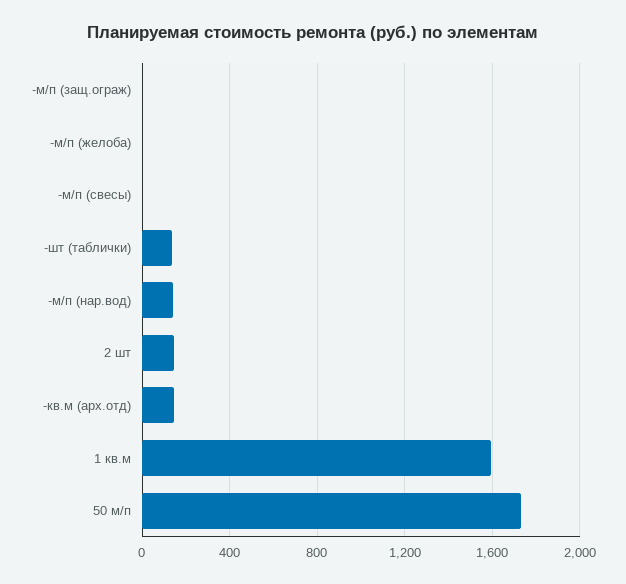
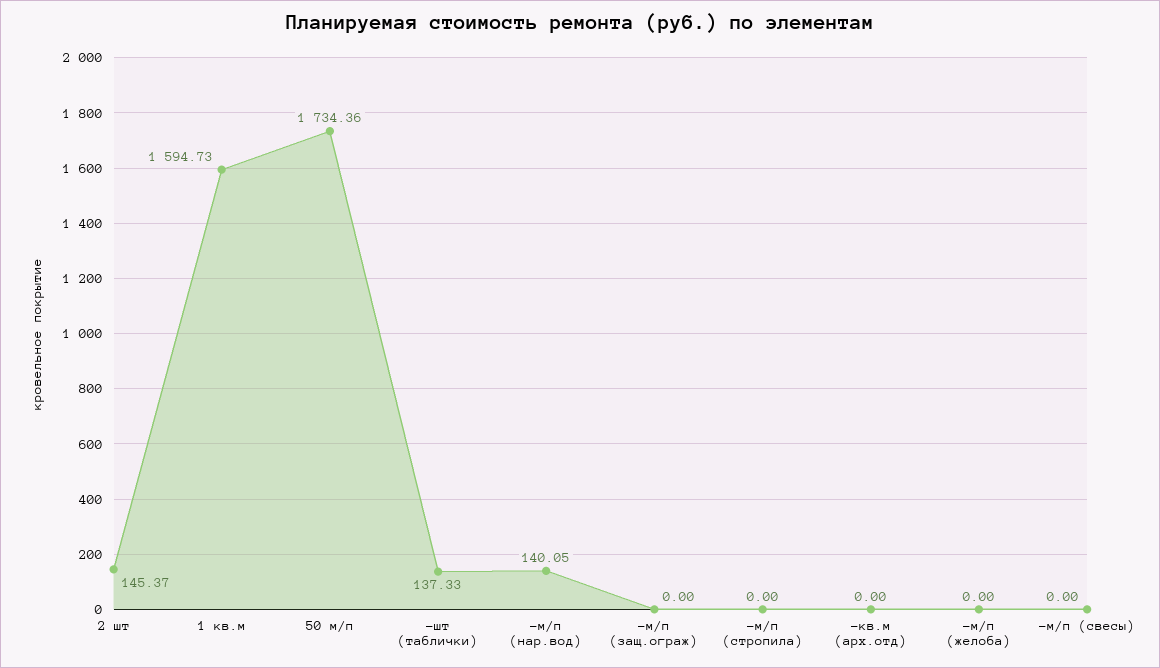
-кв.м (арх.отд): 150 -> 0
-м/п (стропила): none -> 0

